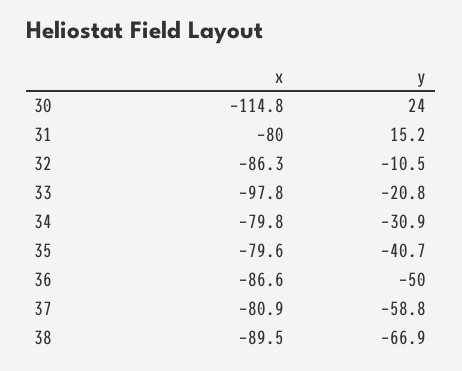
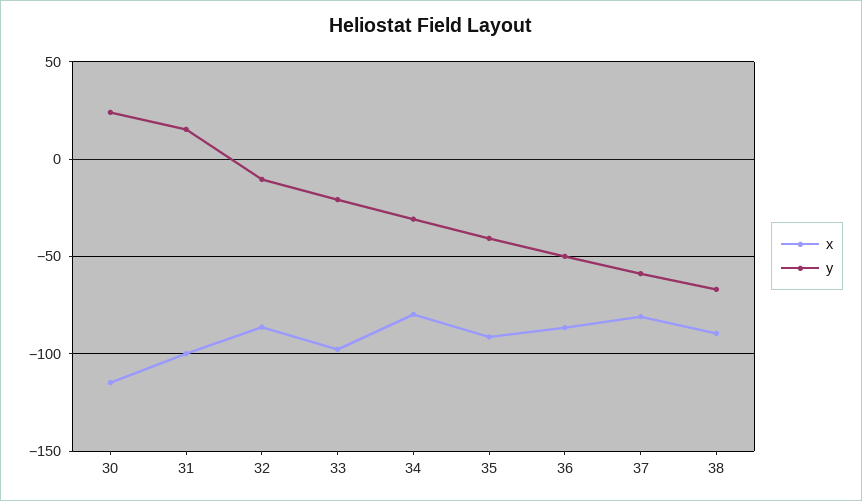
x, 31: -80 -> -100
x, 35: -79.6 -> -90

